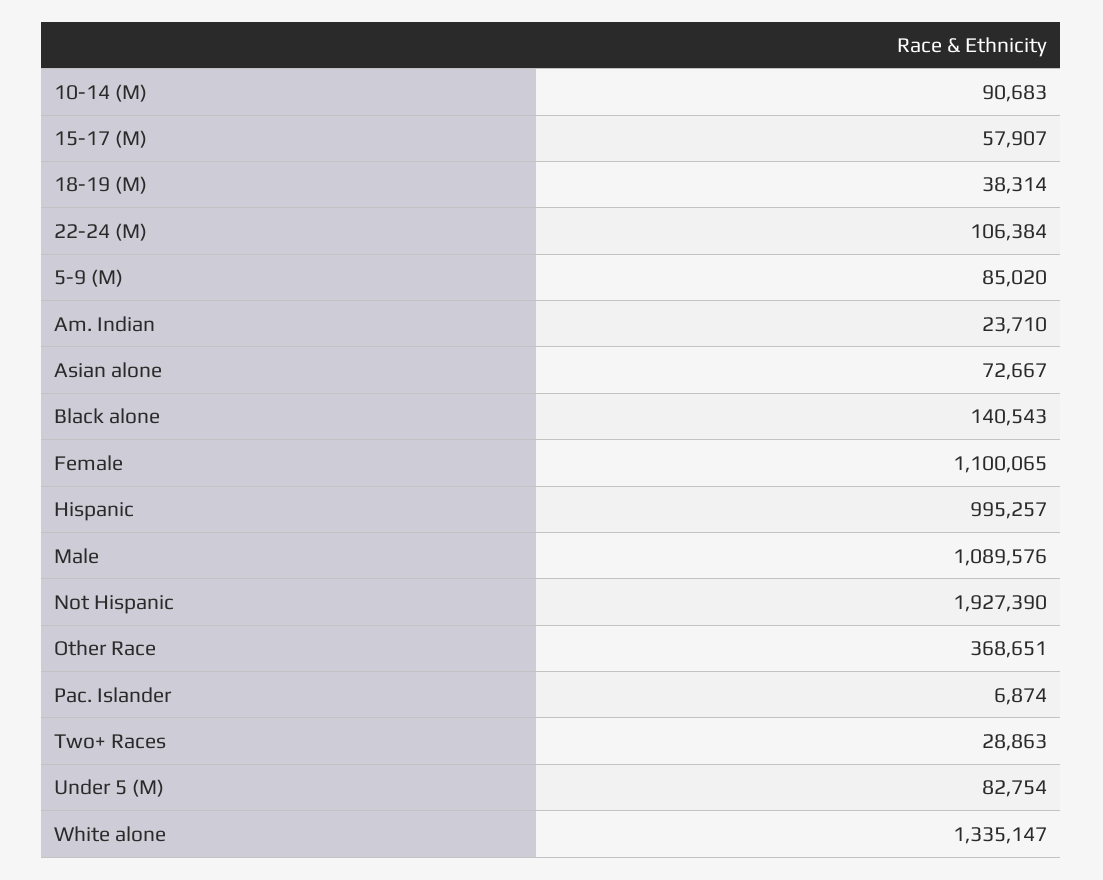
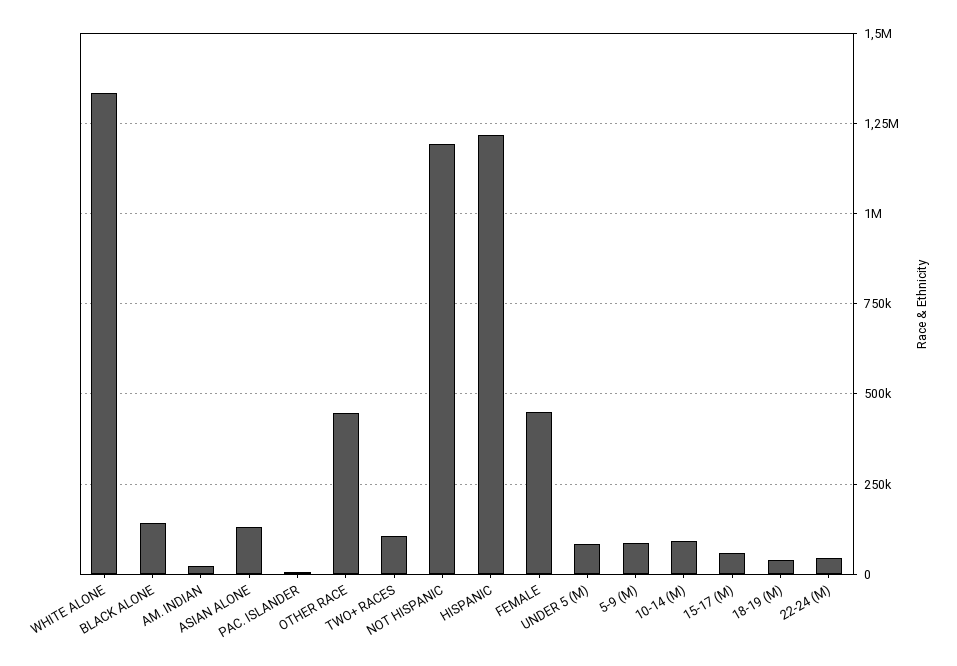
22-24 (M): 106384 -> 50000
Asian alone: 72667 -> 125000
Female: 1100065 -> 450000
Hispanic: 995257 -> 1225000
Male: 1089576 -> none
Not Hispanic: 1927390 -> 1200000
Other Race: 368651 -> 450000
Two+ Races: 28863 -> 100000

